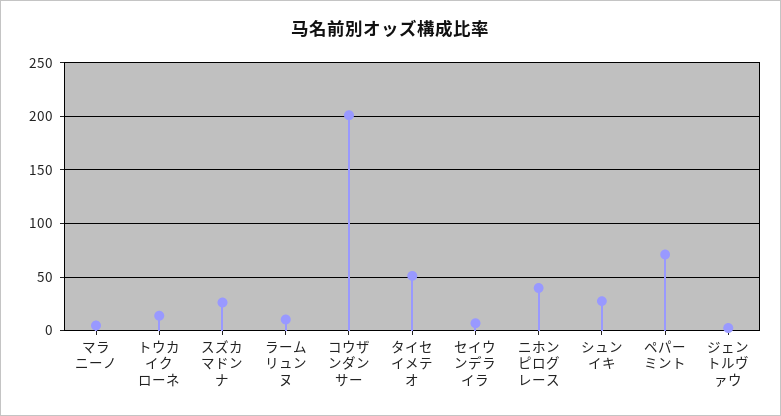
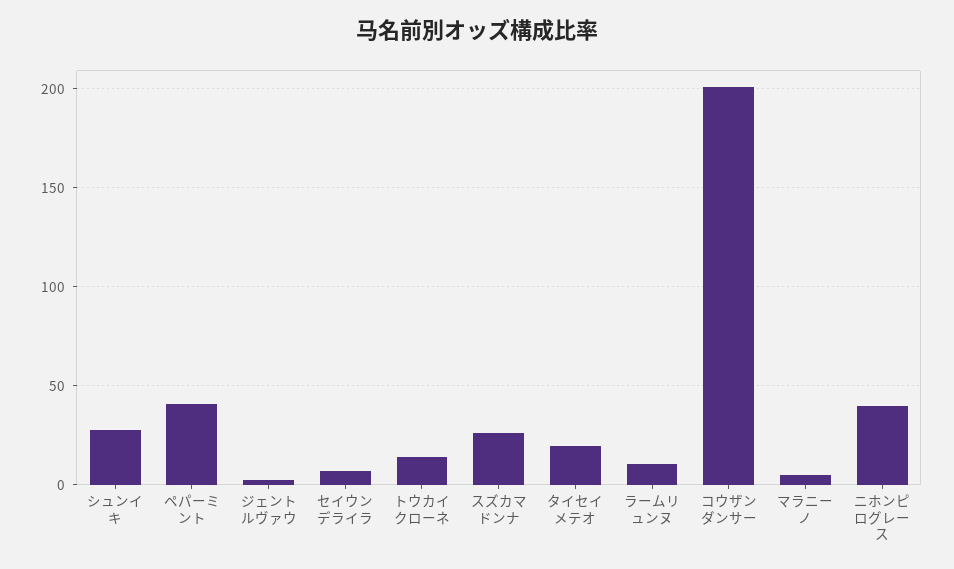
タイセイメテオ: 50 -> 20
ペパーミント: 70 -> 40

